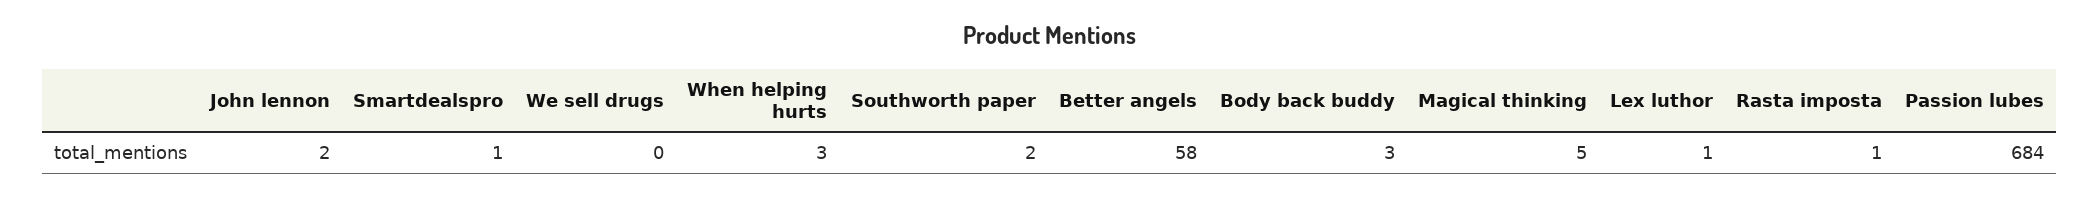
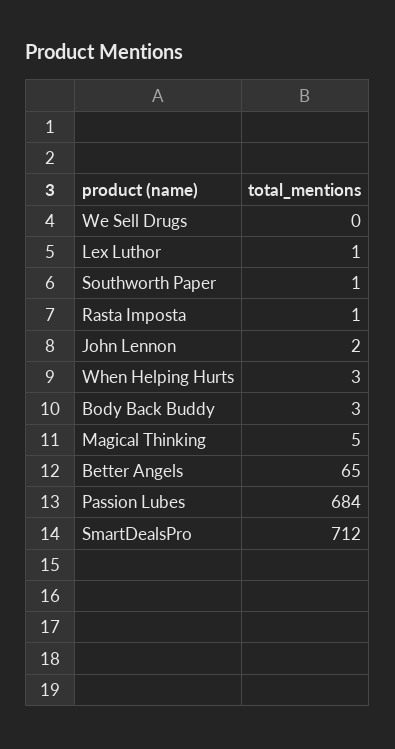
Smartdealspro: 1 -> 712
Southworth paper: 2 -> 1
Better angels: 58 -> 65

